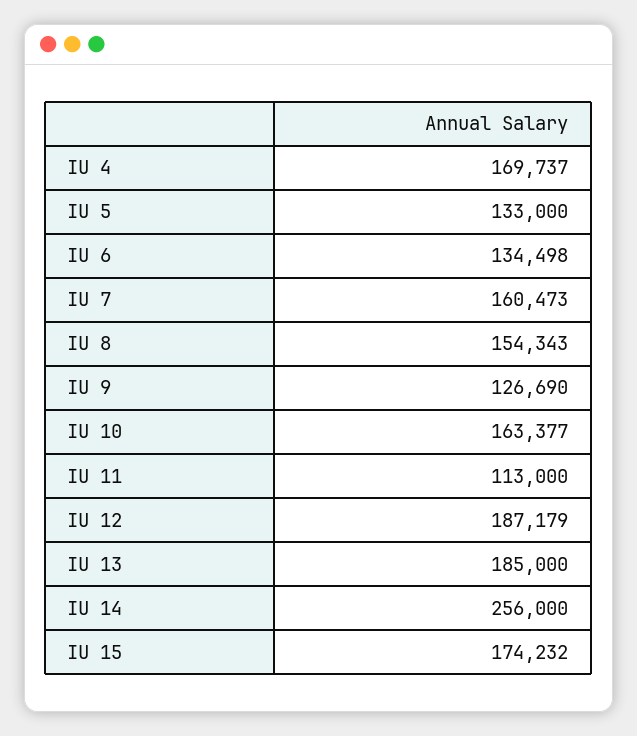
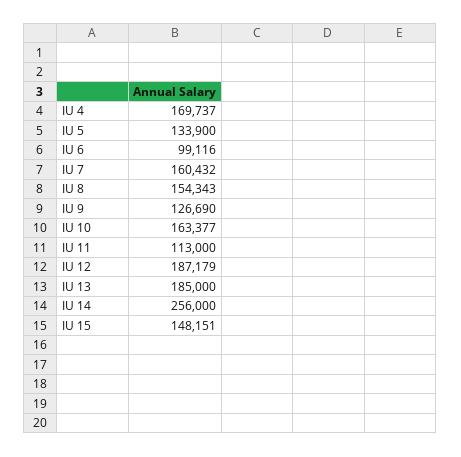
IU 5: 133000 -> 133900
IU 6: 134498 -> 99116
IU 7: 160473 -> 160432
IU 15: 174232 -> 148151

